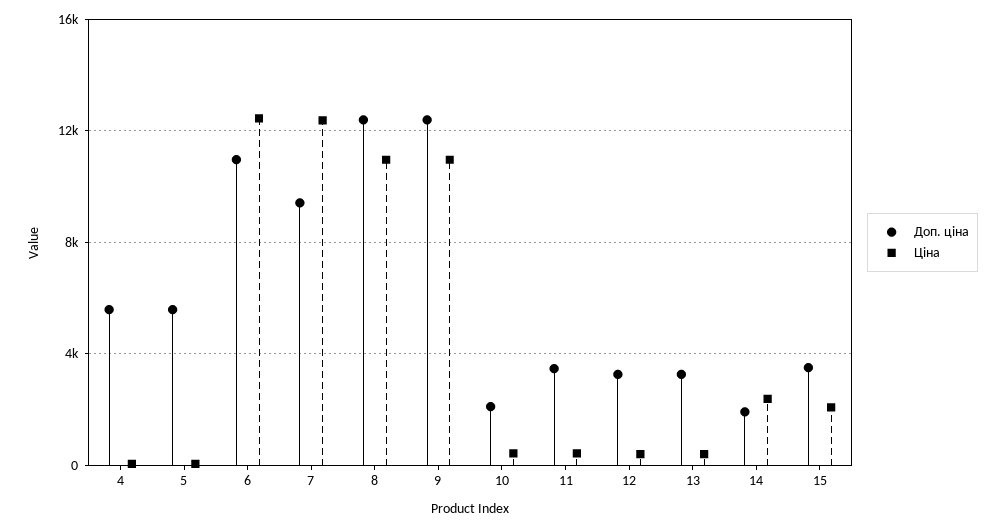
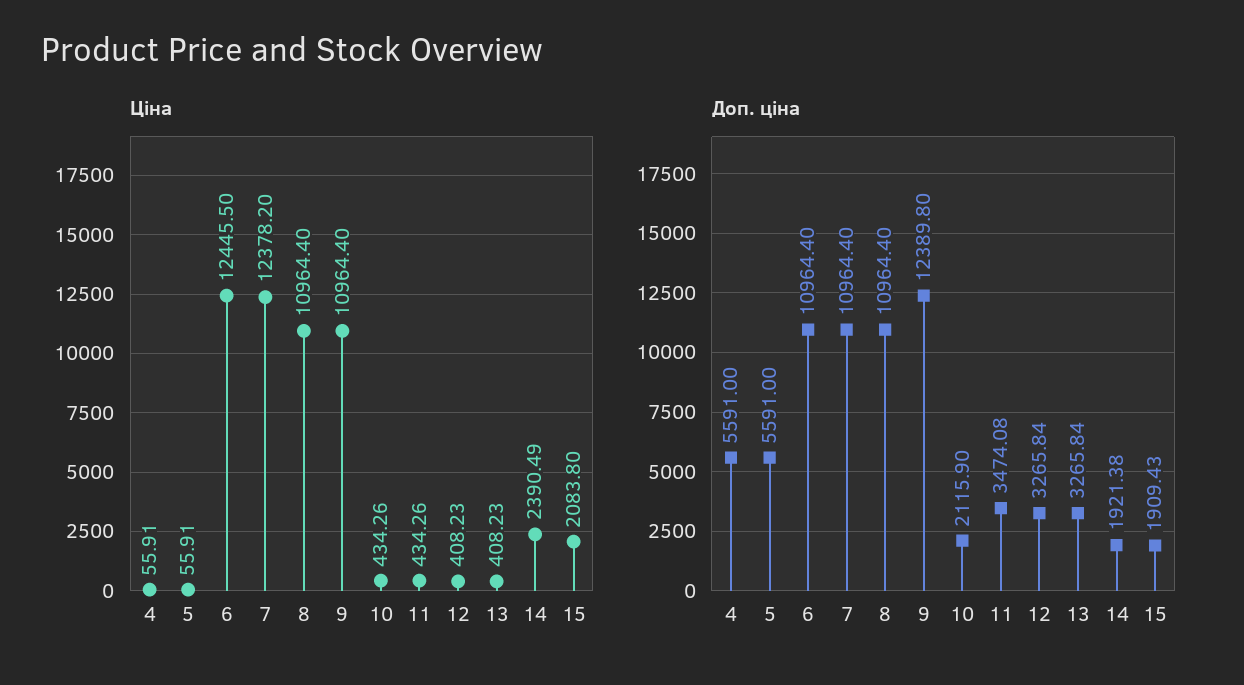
Доп. ціна, 7: 9500 -> 10964.4
Доп. ціна, 8: 12500 -> 10964.4
Доп. ціна, 15: 3500 -> 1909.43

